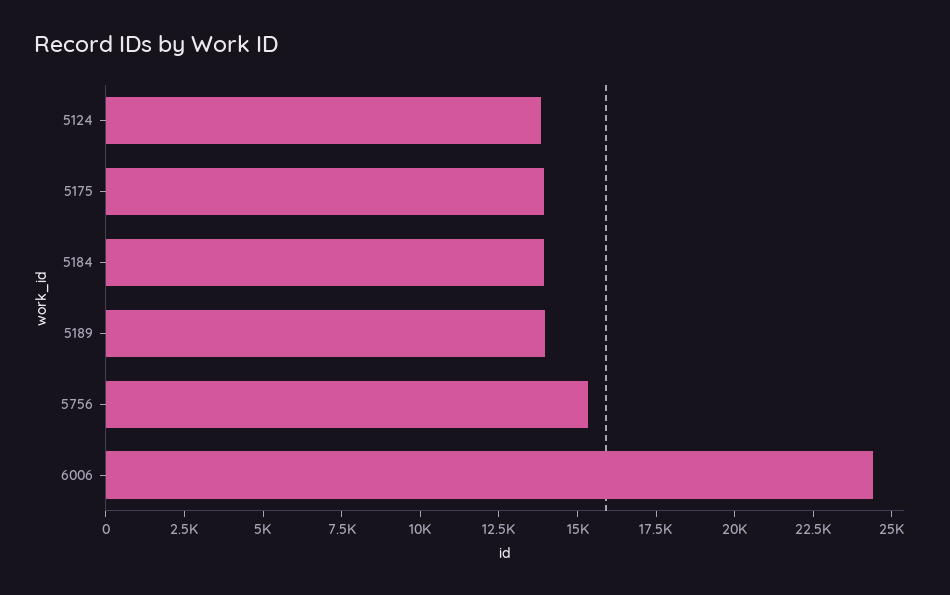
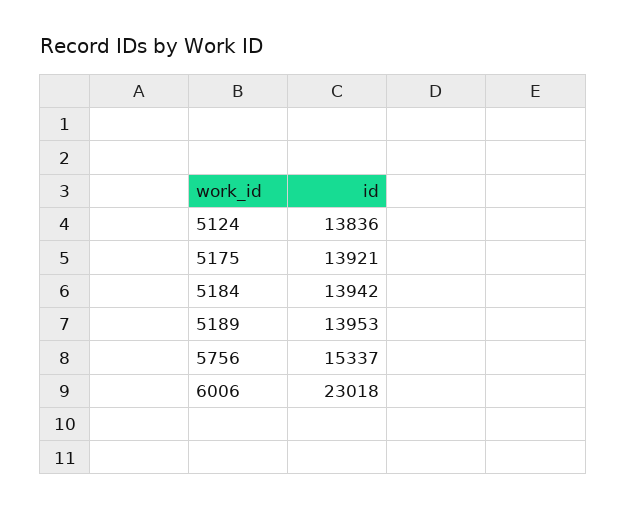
6006: 24500 -> 23018

